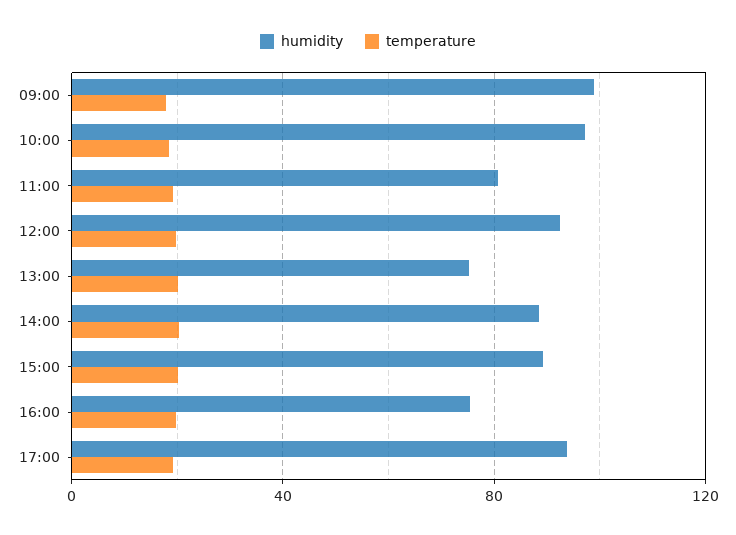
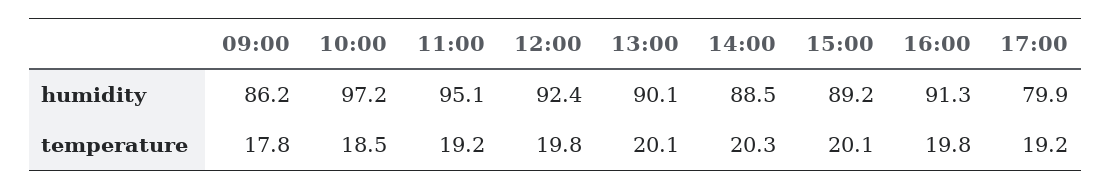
humidity, 09:00: 100 -> 86.2
humidity, 11:00: 80 -> 95.1
humidity, 13:00: 75 -> 90.1
humidity, 16:00: 75 -> 91.3
humidity, 17:00: 95 -> 79.9

